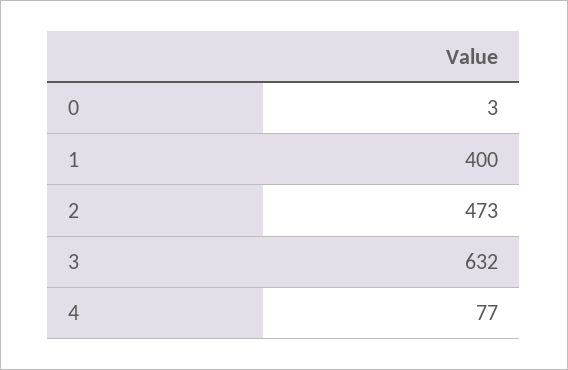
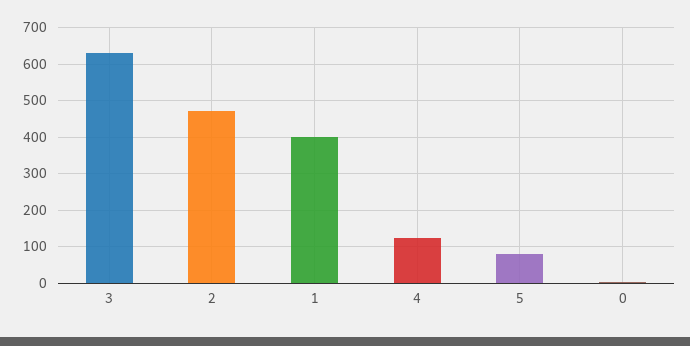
4: 77 -> 120
5: none -> 80

